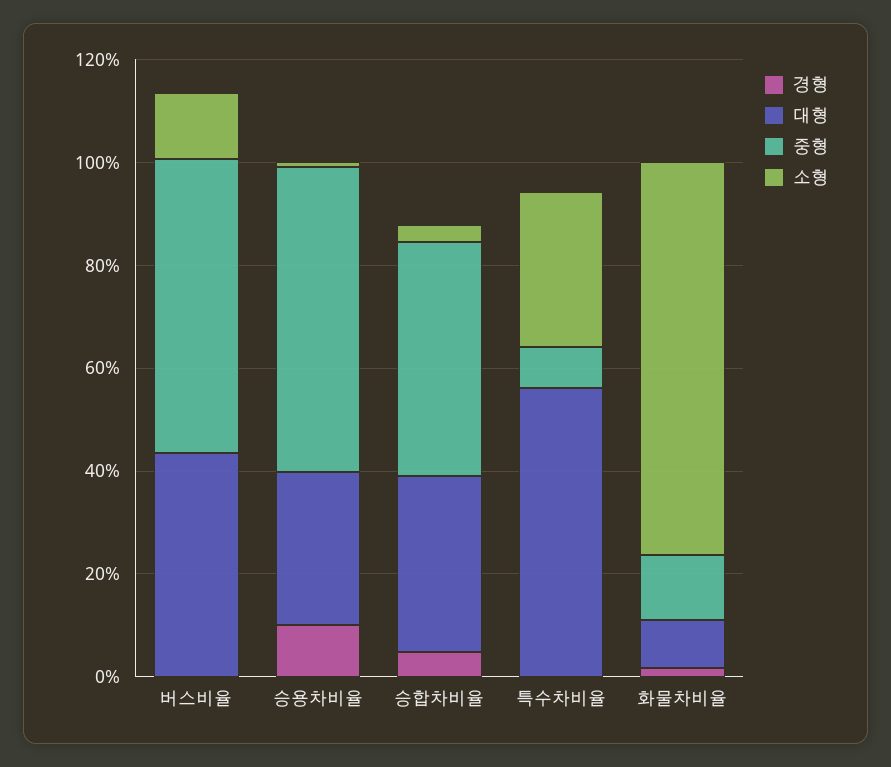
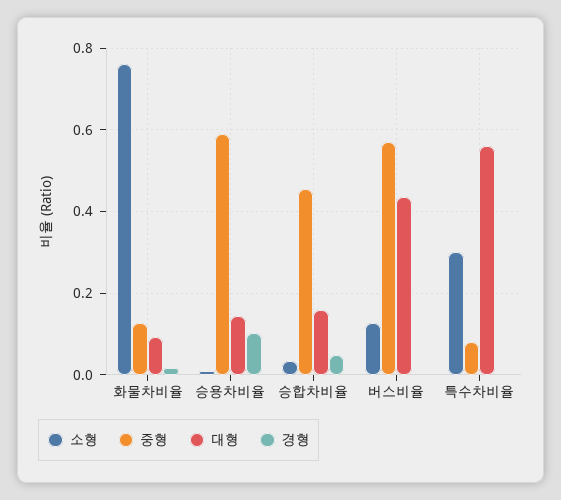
대형, 승용차비율: 0.3 -> 0.14
대형, 승합차비율: 0.35 -> 0.16

